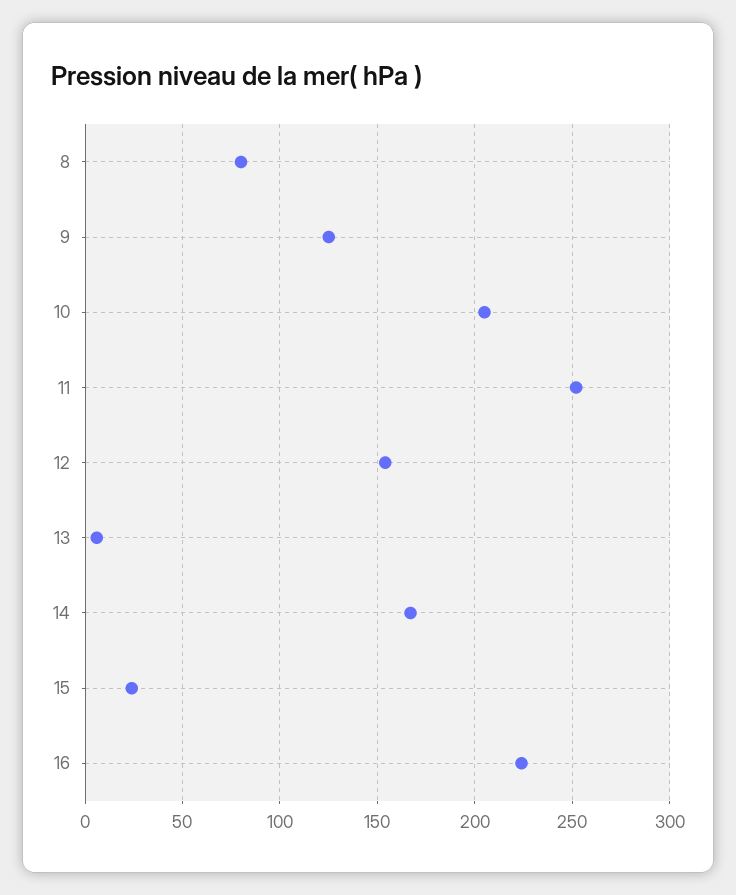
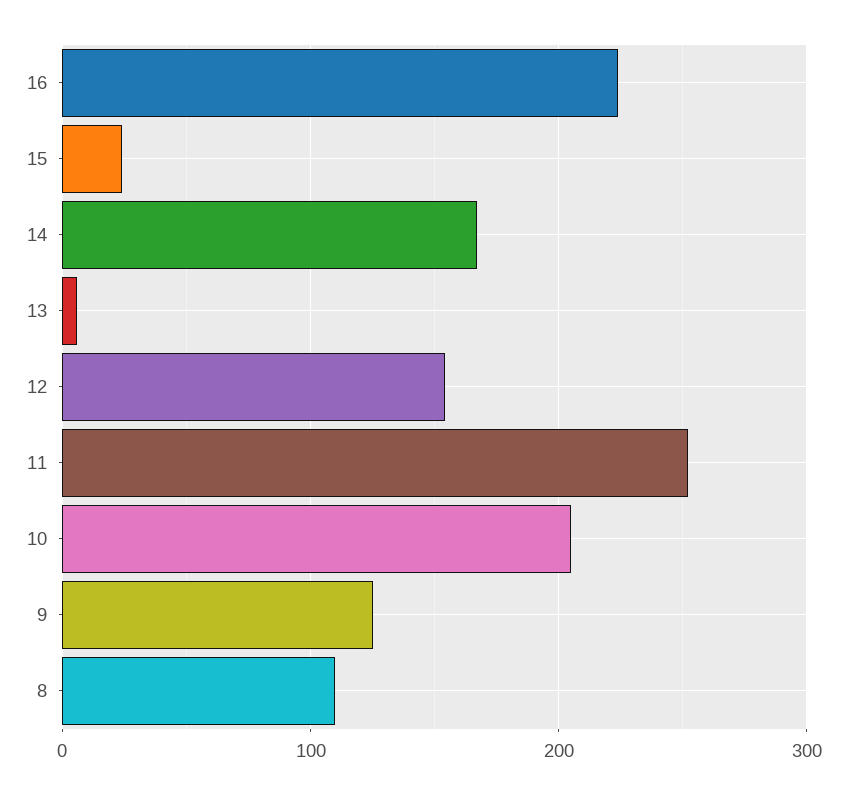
8: 80 -> 110

